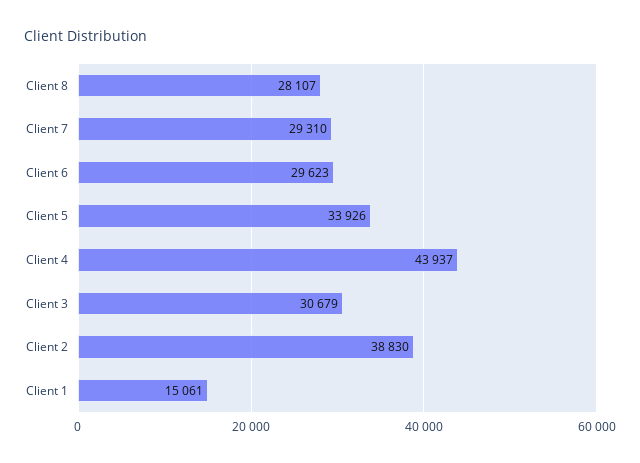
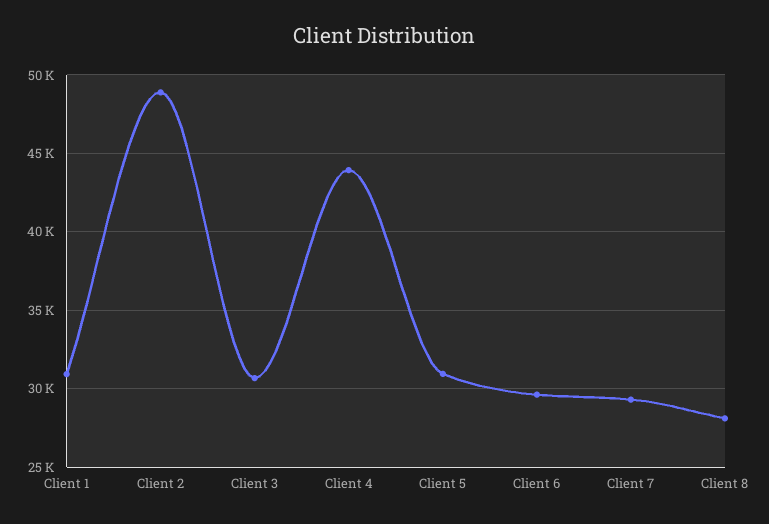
Client 5: 33926 -> 31000
Client 2: 38830 -> 49000
Client 1: 15061 -> 31000

